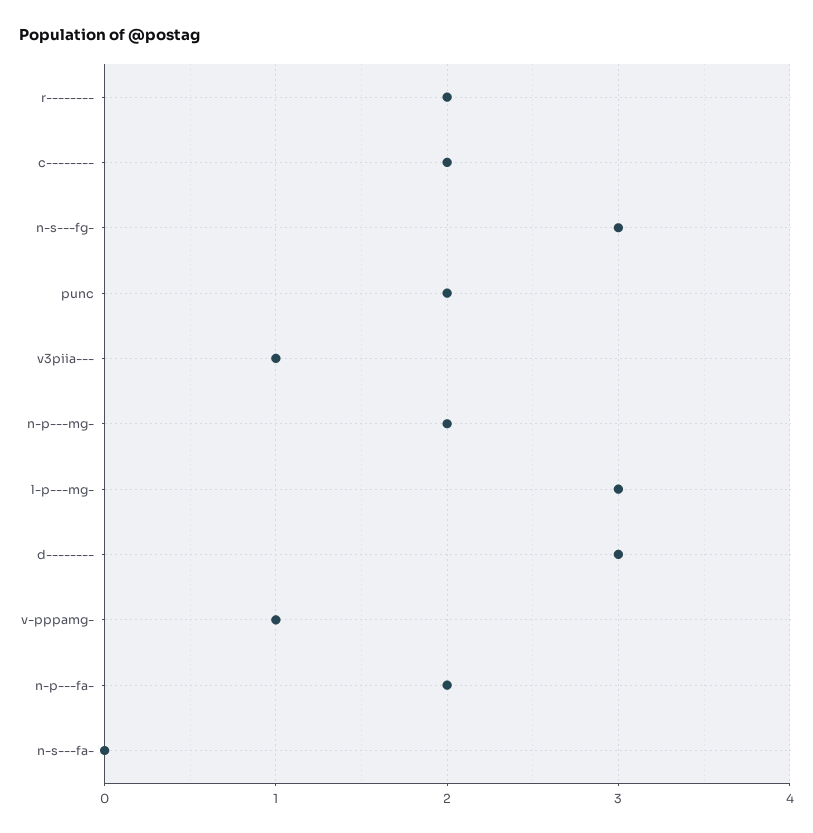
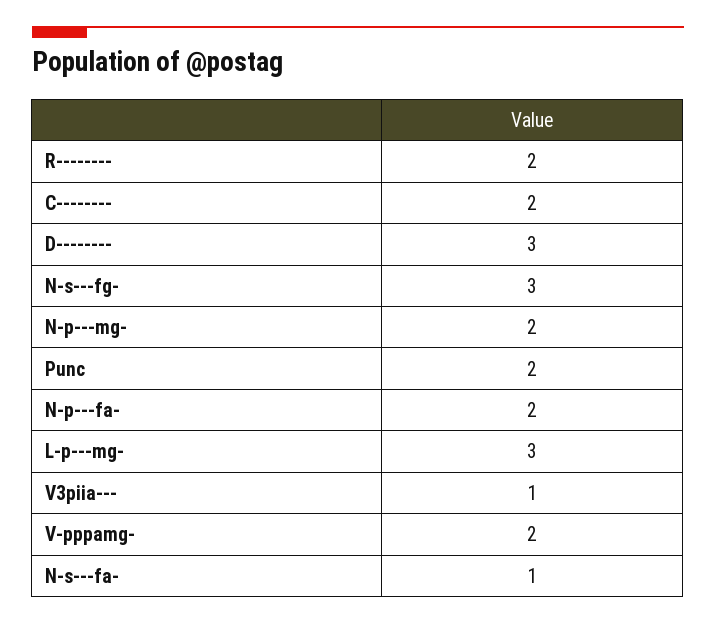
v-pppamg-: 1 -> 2
n-s---fa-: 0 -> 1

